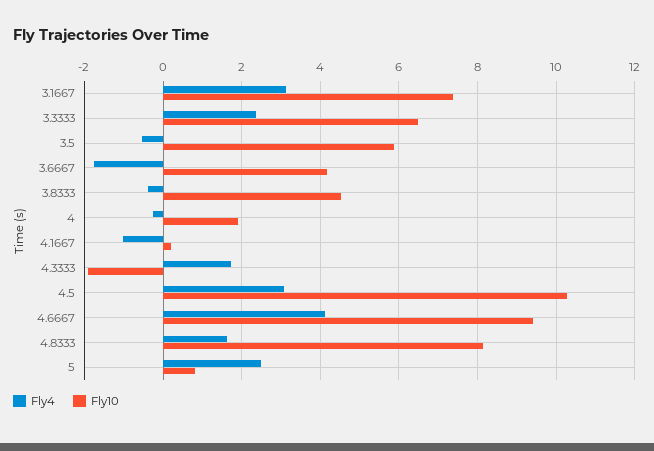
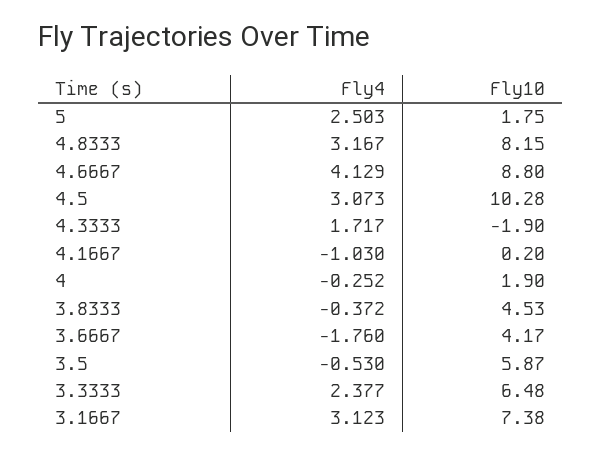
Fly10, 4.6667: 9.4 -> 8.8
Fly4, 4.8333: 1.6 -> 3.167
Fly10, 5: 0.8 -> 1.75

